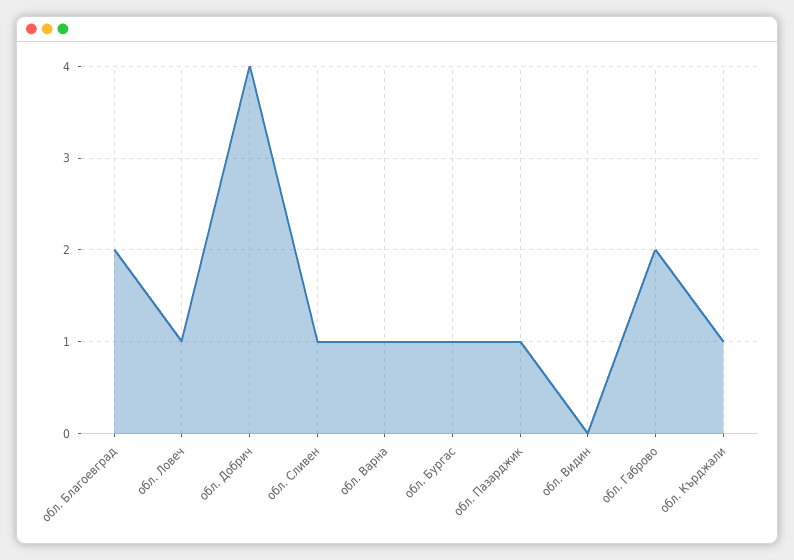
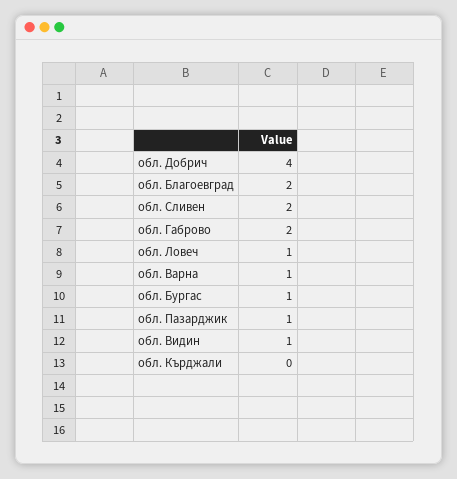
обл. Сливен: 1 -> 2
обл. Видин: 0 -> 1
обл. Кърджали: 1 -> 0

